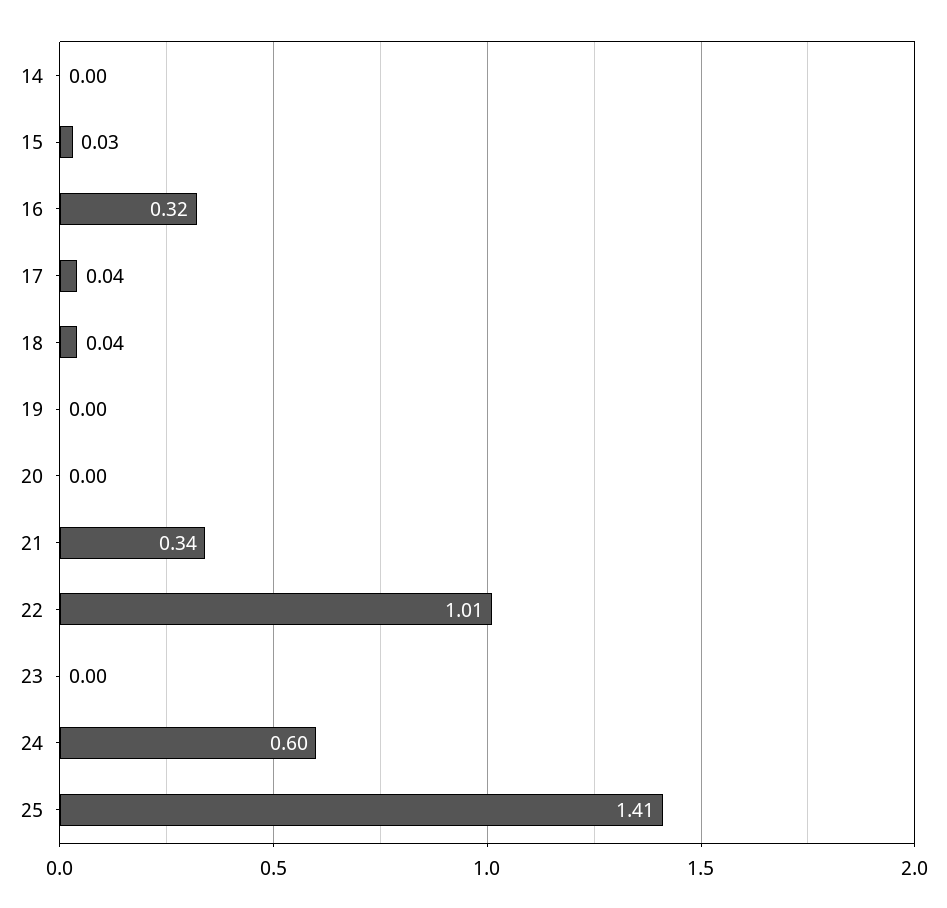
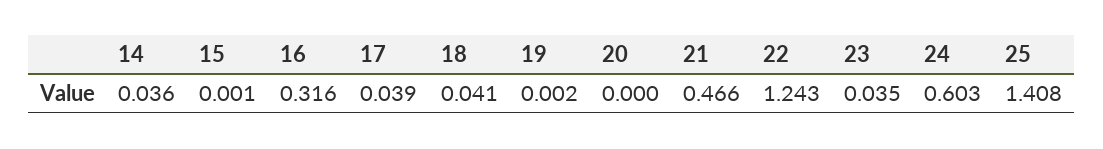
14: 0 -> 0.036
15: 0.03 -> 0.001
21: 0.34 -> 0.466
22: 1.01 -> 1.243
23: 0 -> 0.035

